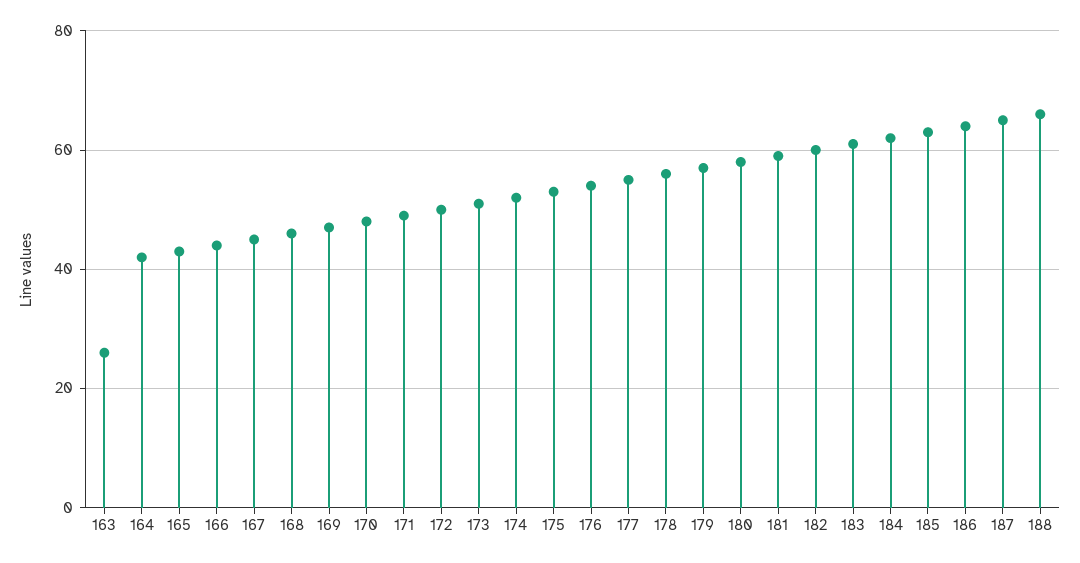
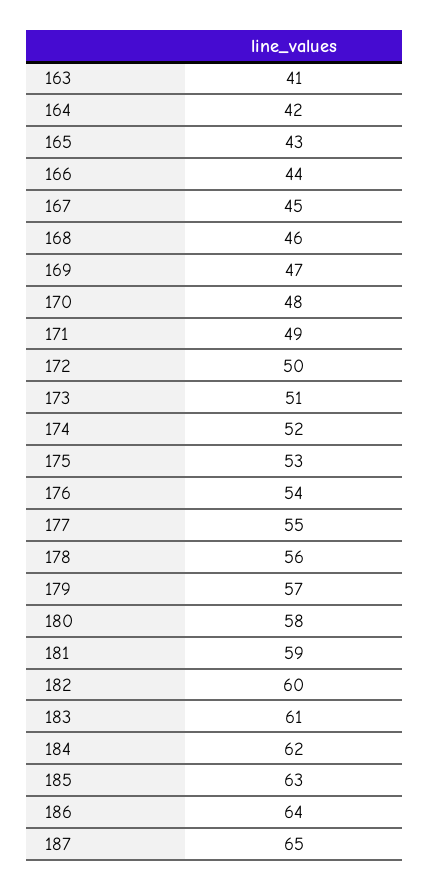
163: 25 -> 41
188: 65 -> none

